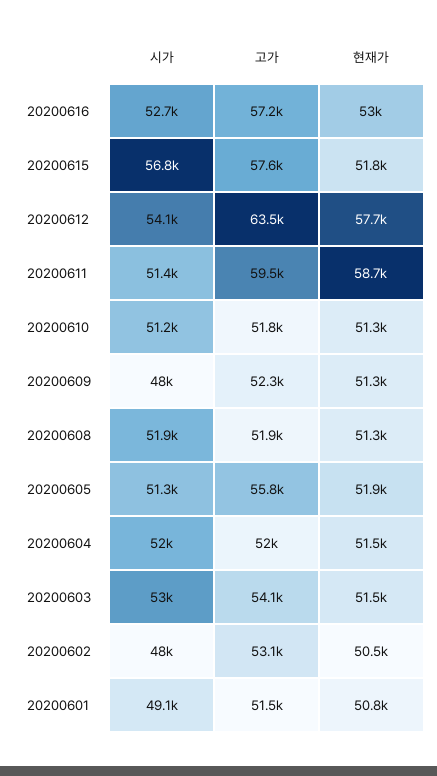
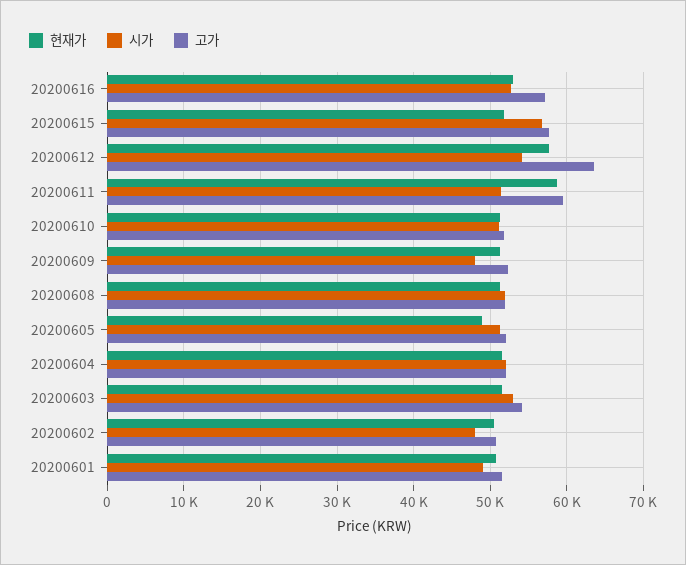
고가, 20200605: 55800 -> 52000
현재가, 20200605: 51900 -> 49000
고가, 20200602: 53100 -> 51000

